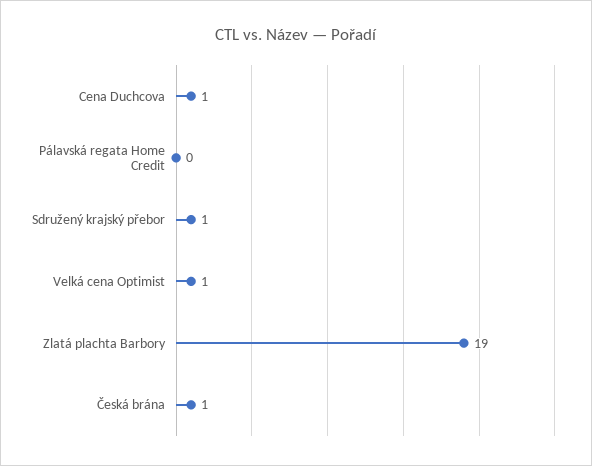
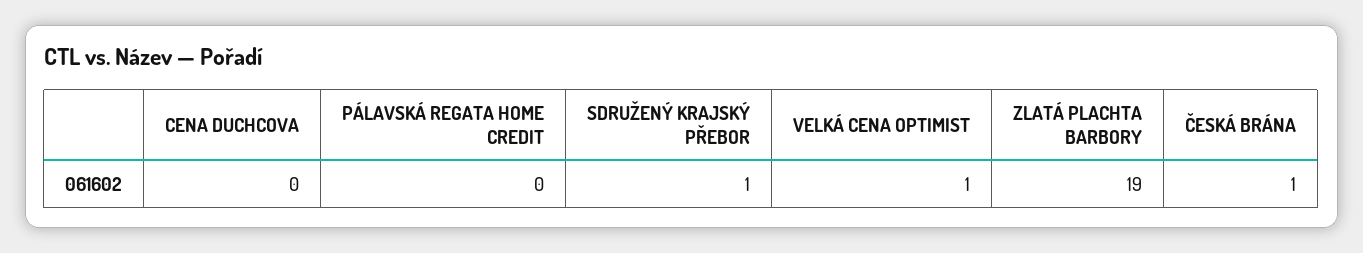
Cena Duchcova: 1 -> 0

